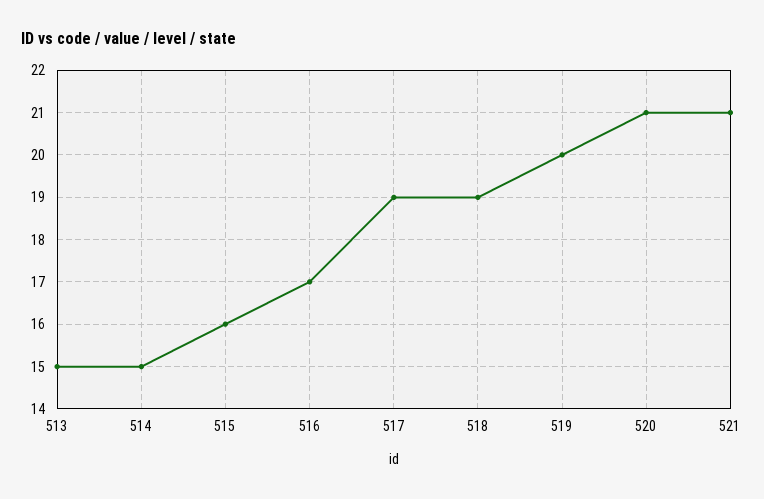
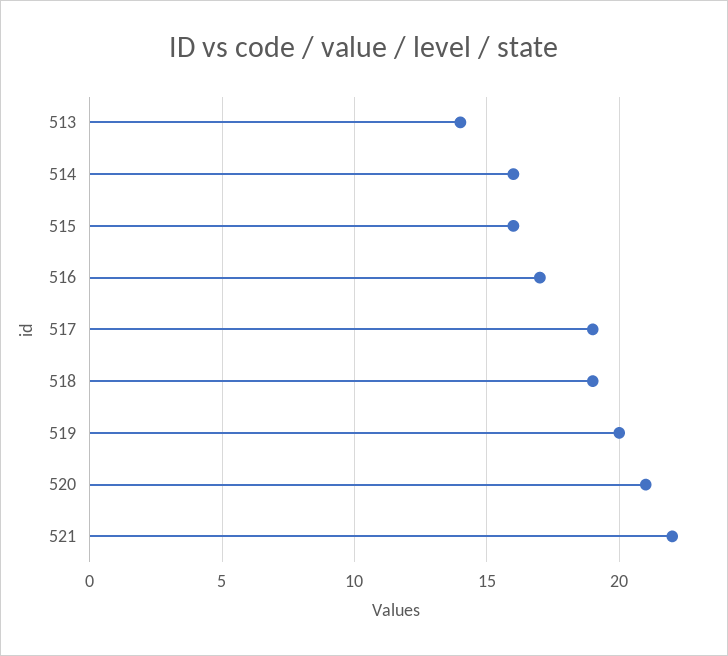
513: 15 -> 14
514: 15 -> 16
521: 21 -> 22

